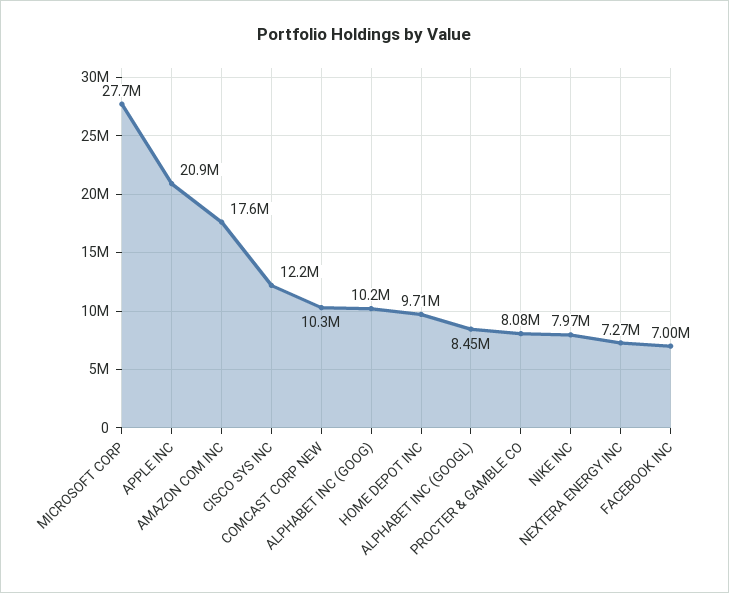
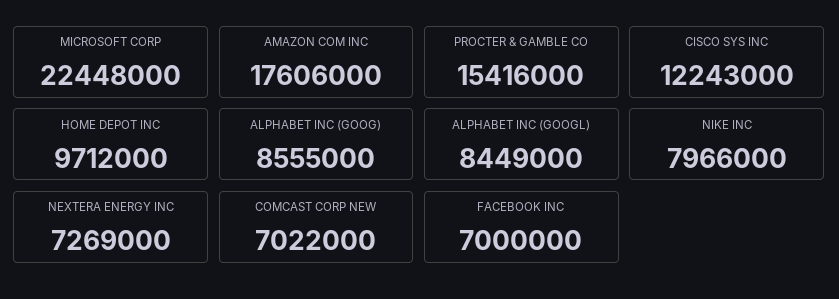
MICROSOFT CORP: 27700000 -> 22448000
APPLE INC: 20900000 -> none
COMCAST CORP NEW: 10300000 -> 7022000
ALPHABET INC (GOOG): 10200000 -> 8555000
PROCTER & GAMBLE CO: 8080000 -> 15416000

